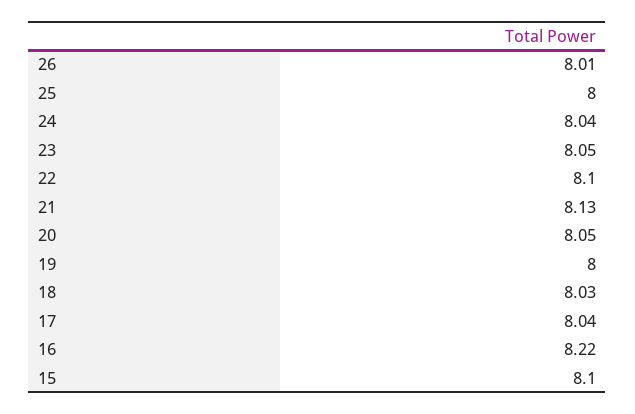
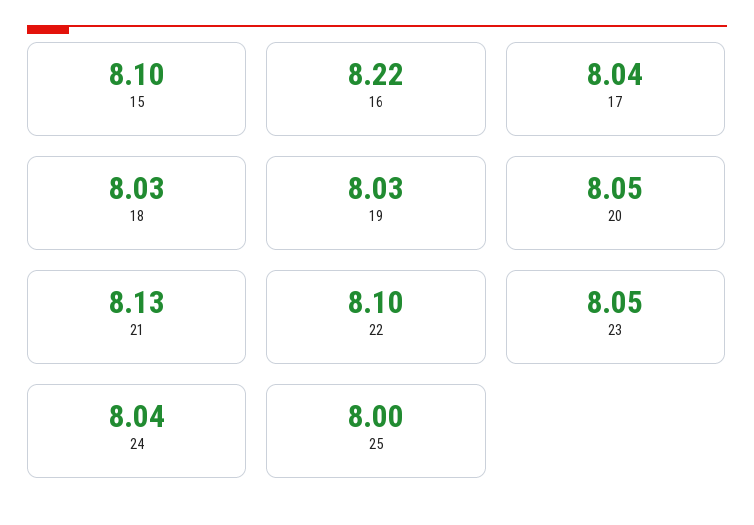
26: 8.01 -> none
19: 8 -> 8.03

